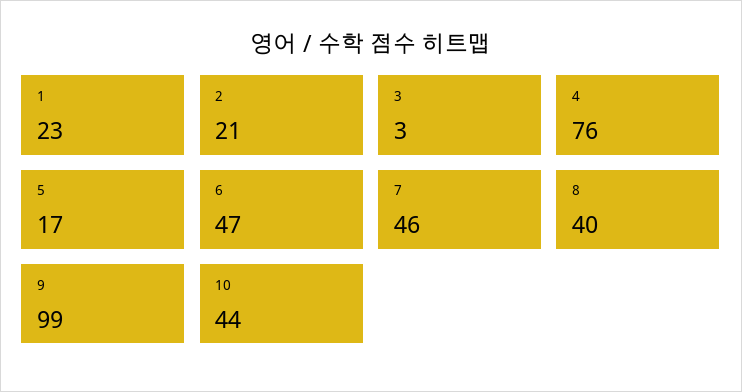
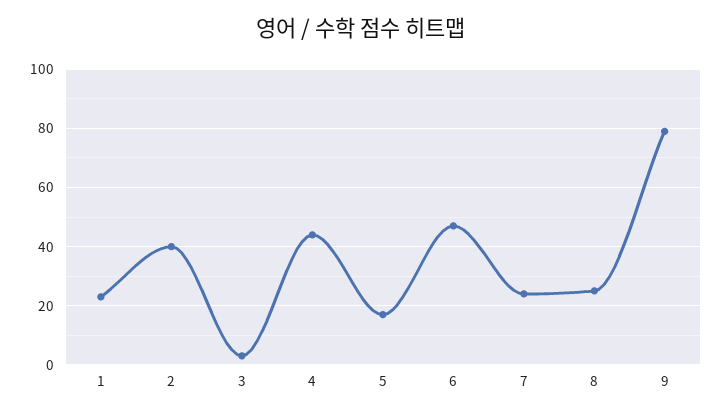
2: 21 -> 40
4: 76 -> 45
7: 46 -> 25
8: 40 -> 25
9: 99 -> 80
10: 44 -> none

